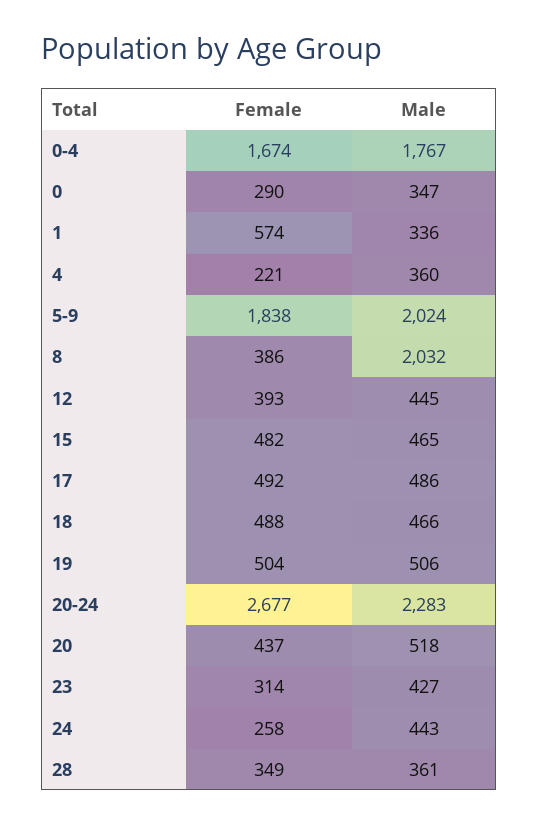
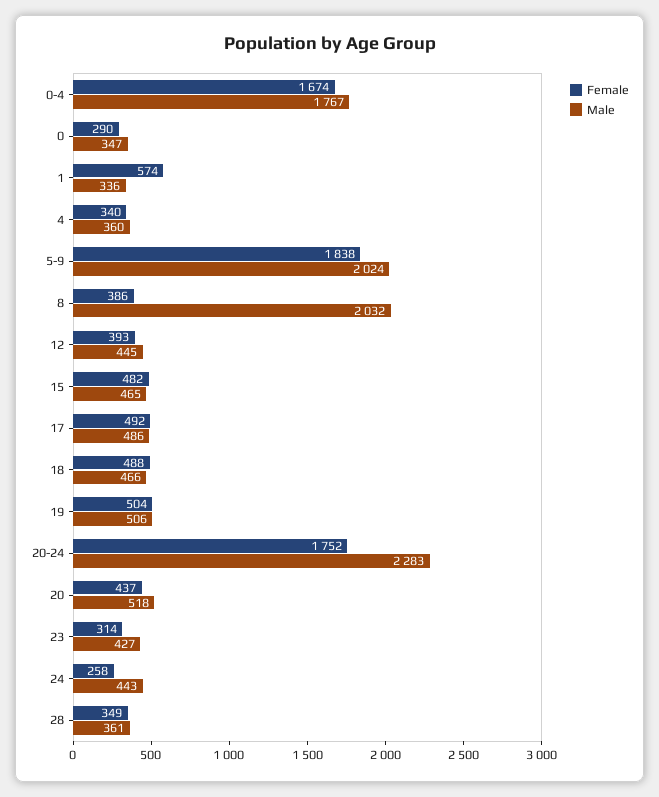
Female, 4: 221 -> 340
Female, 20-24: 2677 -> 1752

